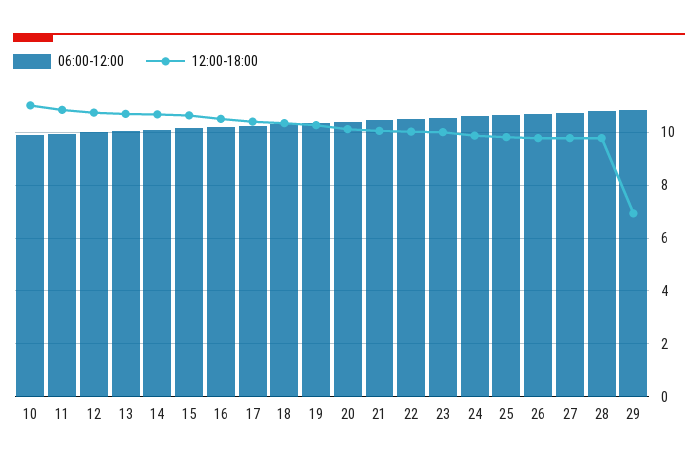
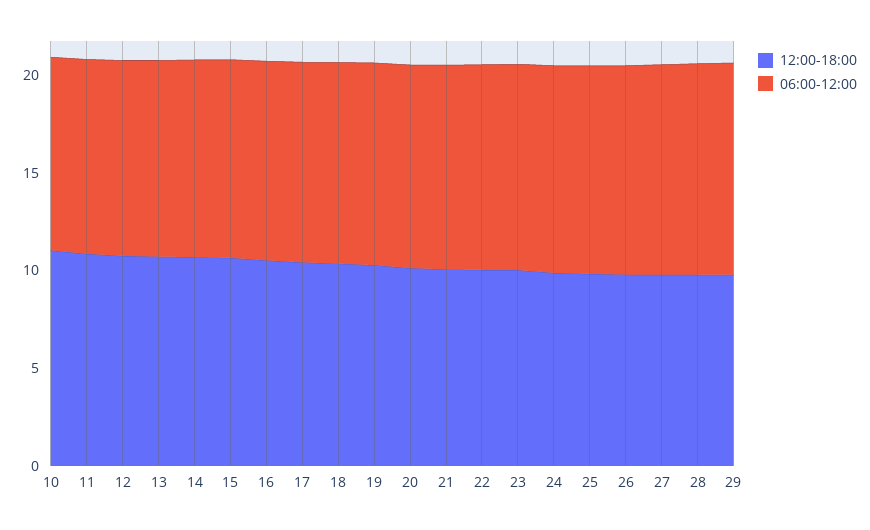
12:00-18:00, 29: 7 -> 10

